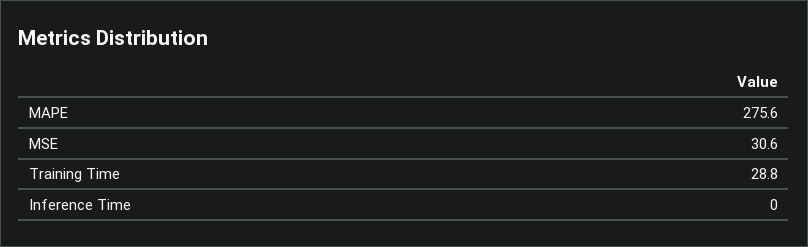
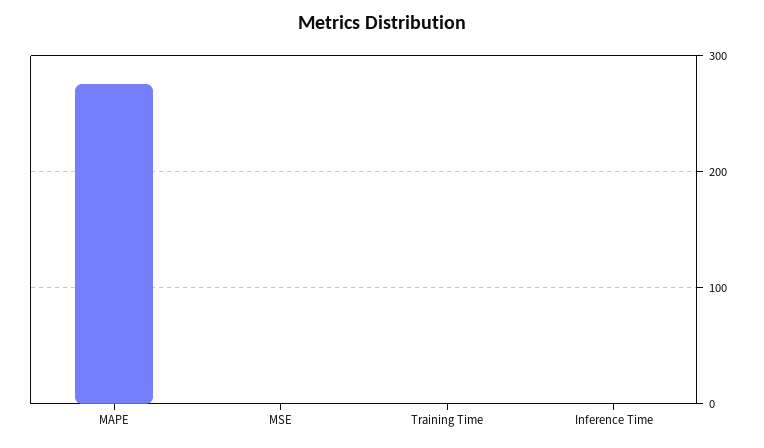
MSE: 30.6 -> 0
Training Time: 28.8 -> 0

